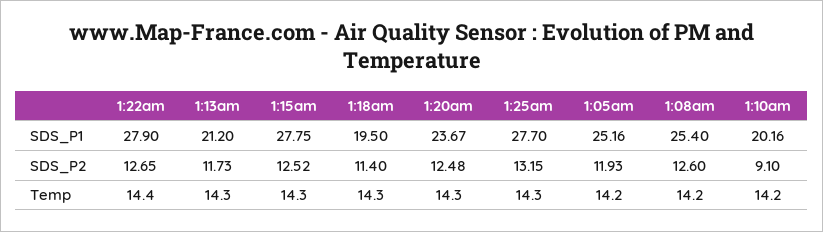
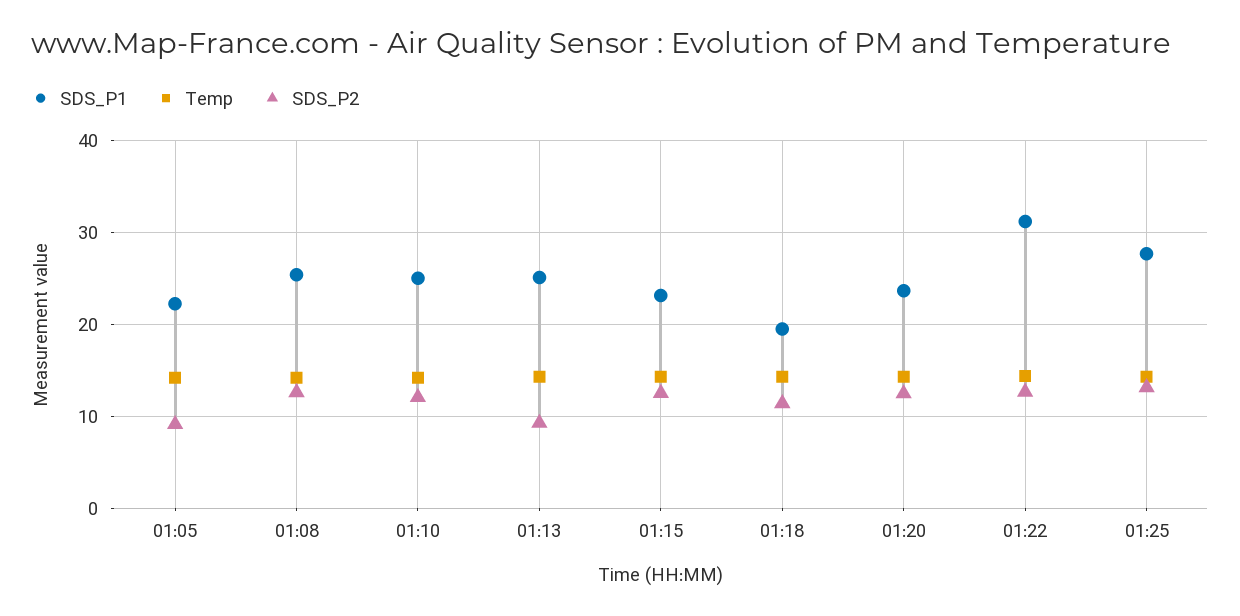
SDS_P1, 1:22am: 27.9 -> 31
SDS_P1, 1:13am: 21.2 -> 25
SDS_P1, 1:15am: 27.75 -> 23
SDS_P1, 1:05am: 25.16 -> 22
SDS_P1, 1:10am: 20.16 -> 25
SDS_P2, 1:13am: 11.73 -> 9
SDS_P2, 1:05am: 11.93 -> 9
SDS_P2, 1:10am: 9.1 -> 12

